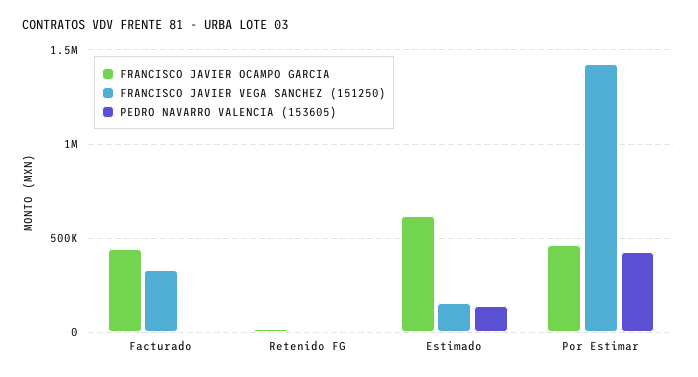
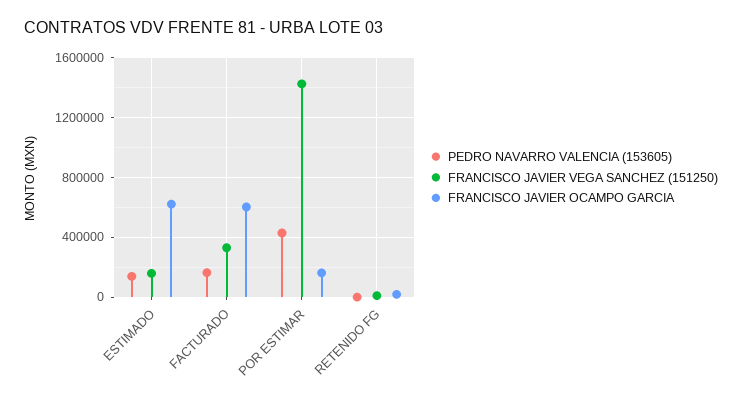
FRANCISCO JAVIER OCAMPO GARCIA, Facturado: 450000 -> 600000
PEDRO NAVARRO VALENCIA (153605), Facturado: 0 -> 150000
FRANCISCO JAVIER OCAMPO GARCIA, Por Estimar: 450000 -> 150000

